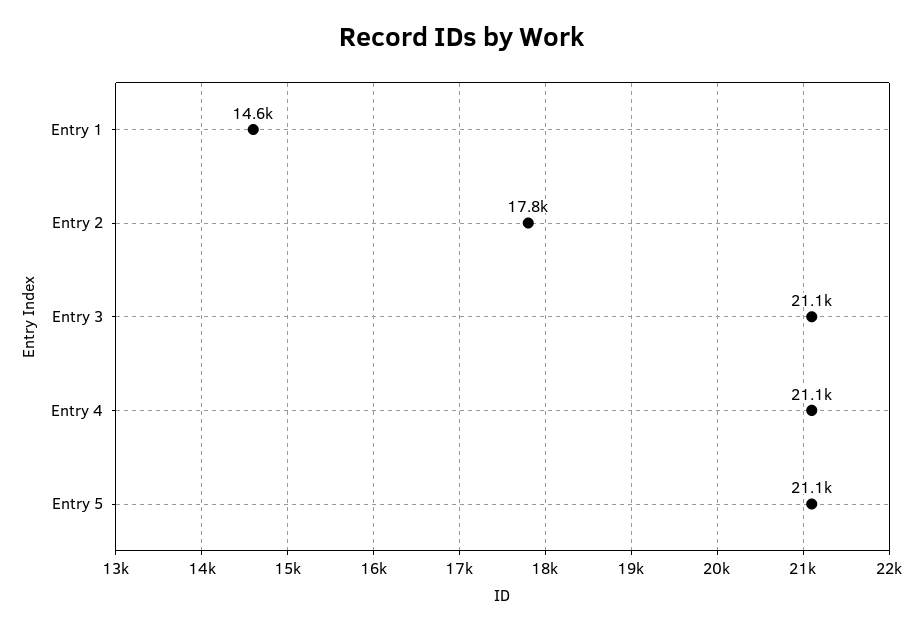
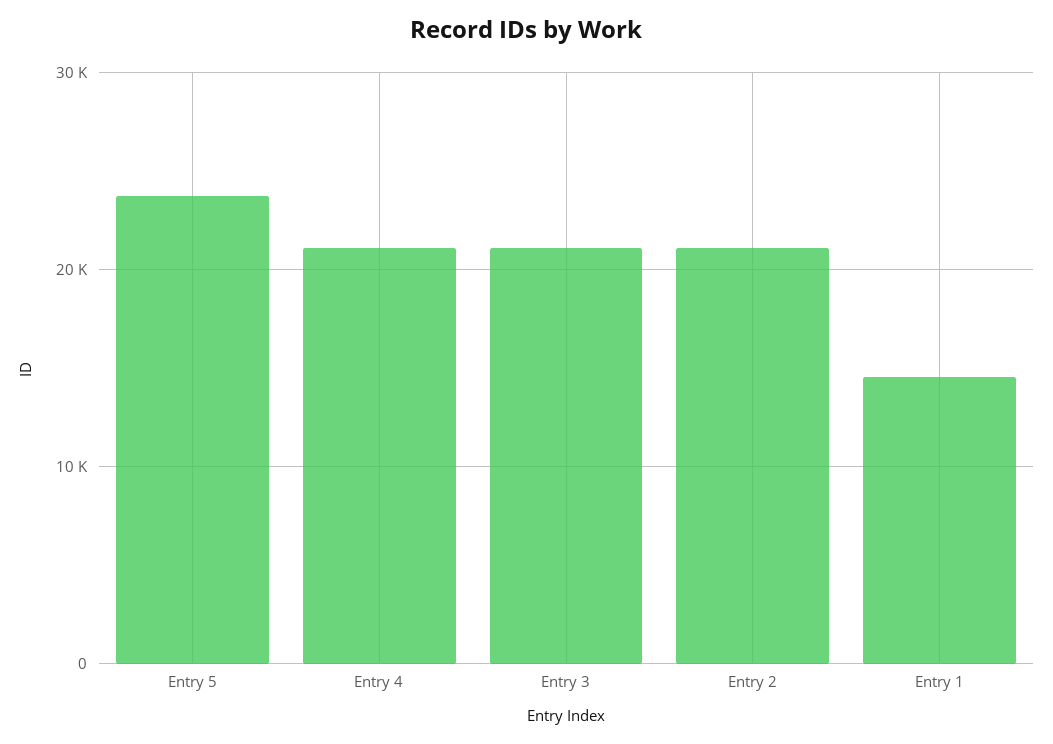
Entry 2: 17800 -> 21000
Entry 5: 21100 -> 24000

